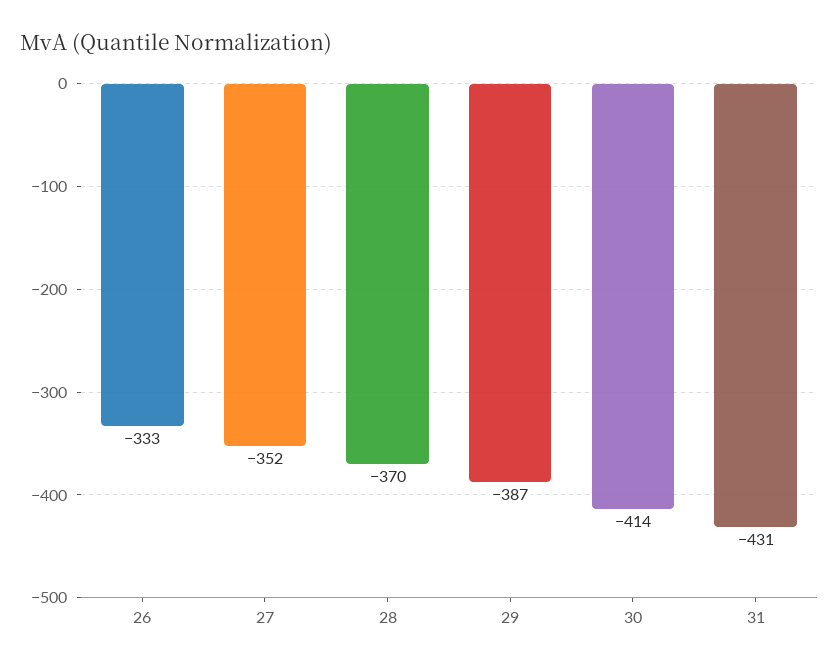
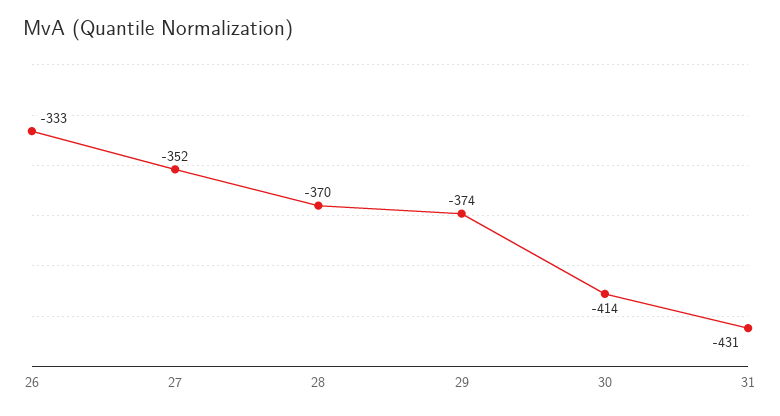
29: -387 -> -374

